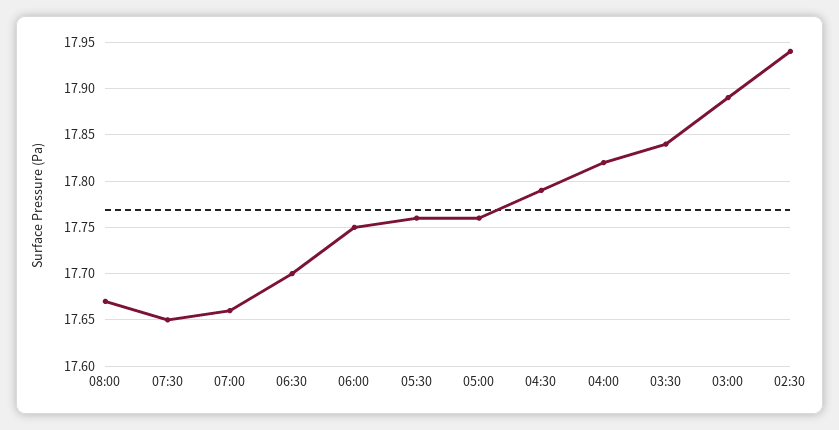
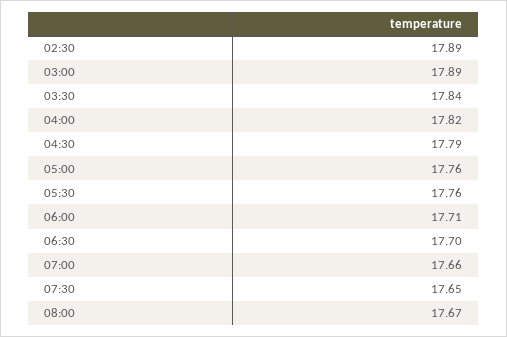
06:00: 17.75 -> 17.71
02:30: 17.94 -> 17.89

